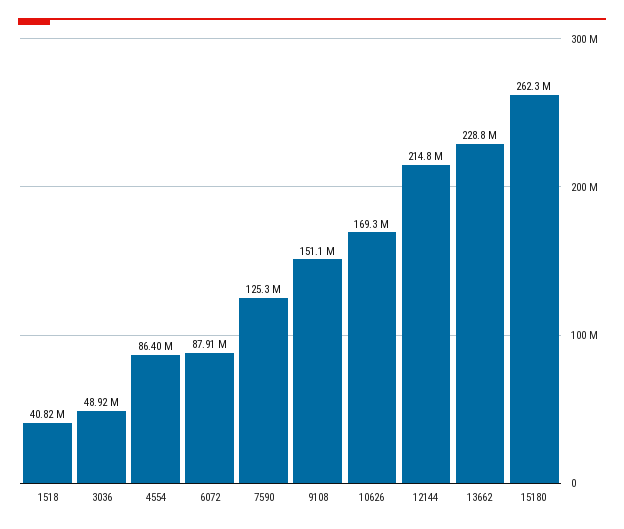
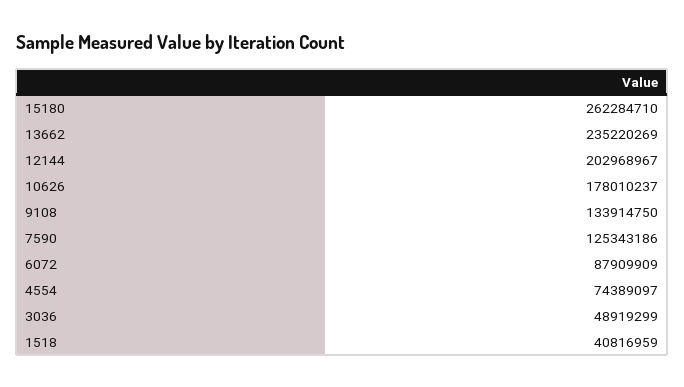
4554: 86400000 -> 74389097
9108: 151100000 -> 133914750
10626: 169300000 -> 178010237
12144: 214800000 -> 202968967
13662: 228800000 -> 235220269

